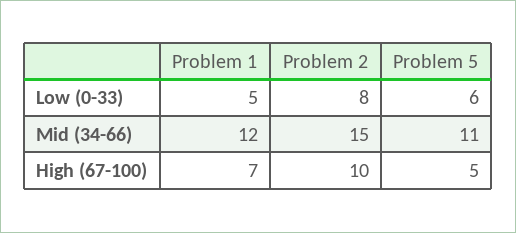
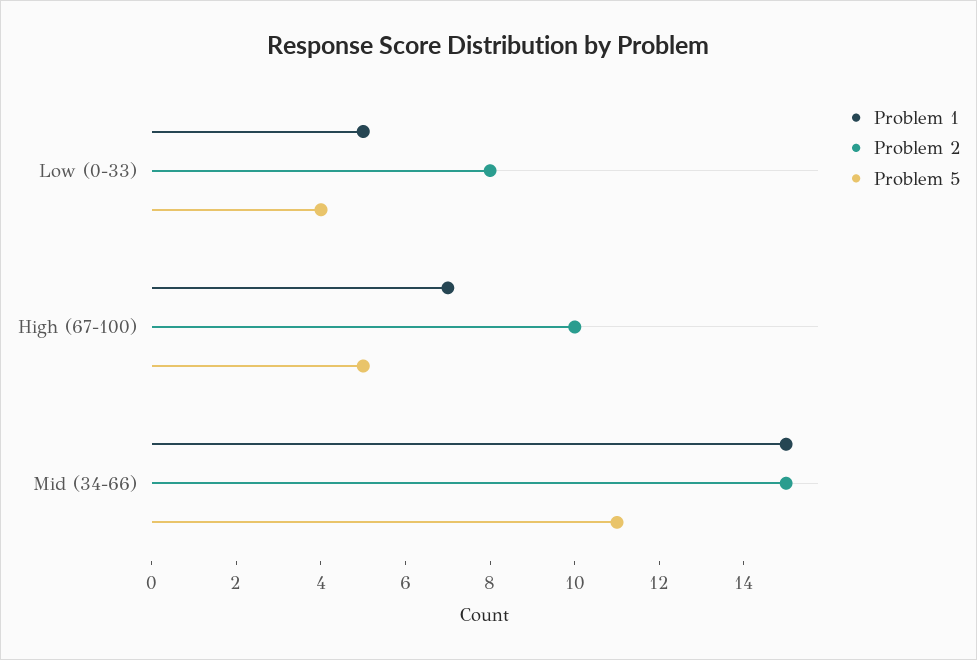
Problem 5, Low (0-33): 6 -> 4
Problem 1, Mid (34-66): 12 -> 15

